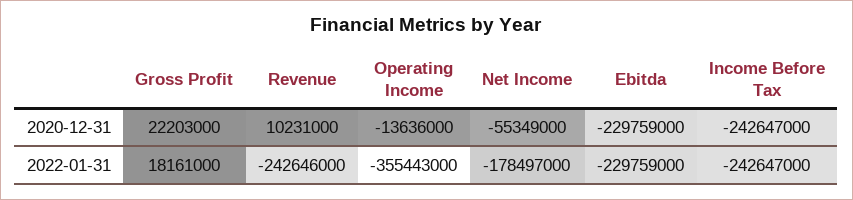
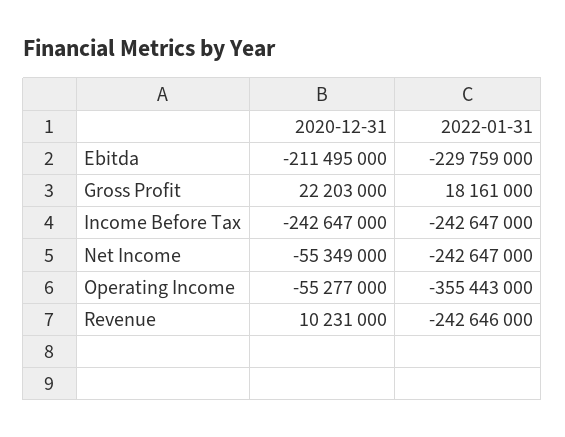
Operating Income, 2020-12-31: -13636000 -> -55277000
Ebitda, 2020-12-31: -229759000 -> -211495000
Net Income, 2022-01-31: -178497000 -> -242647000

